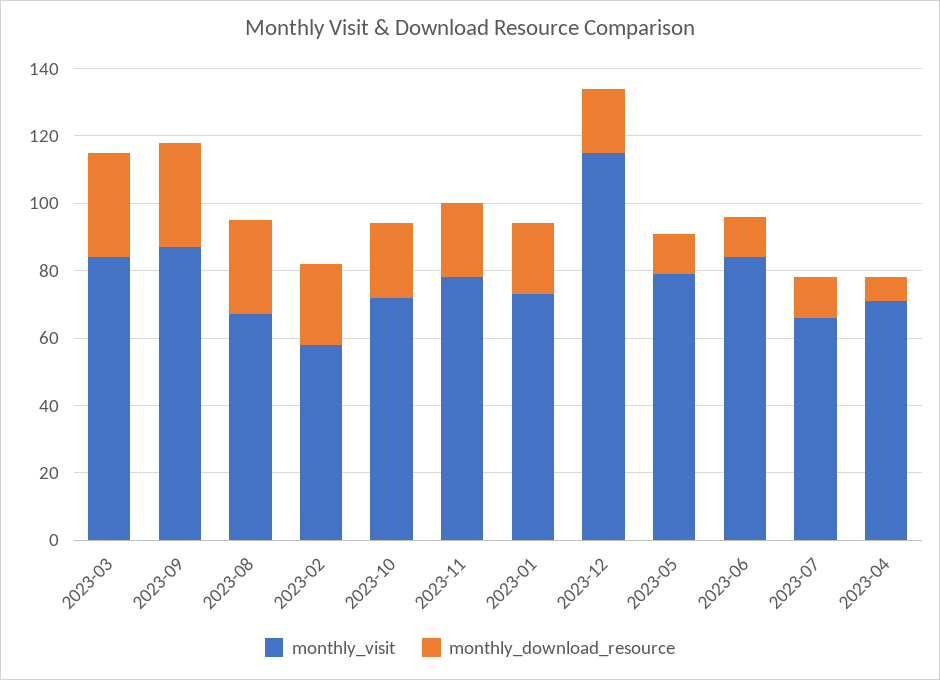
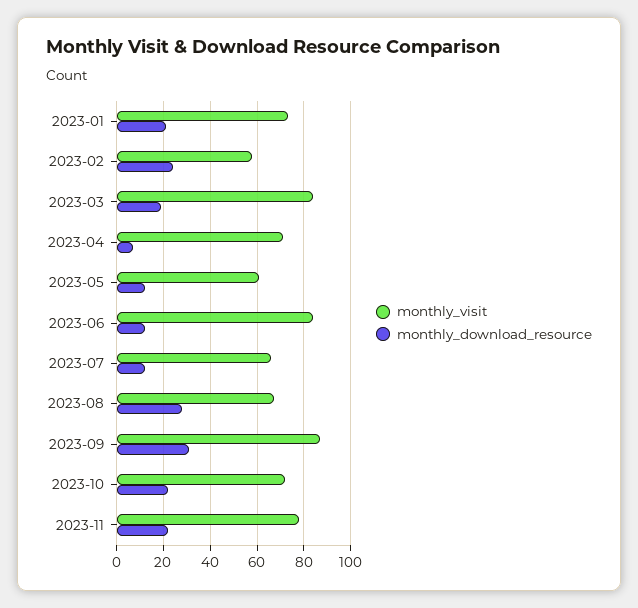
monthly_download_resource, 2023-03: 30 -> 20
monthly_visit, 2023-12: 115 -> none
monthly_download_resource, 2023-12: 20 -> none
monthly_visit, 2023-05: 80 -> 60

